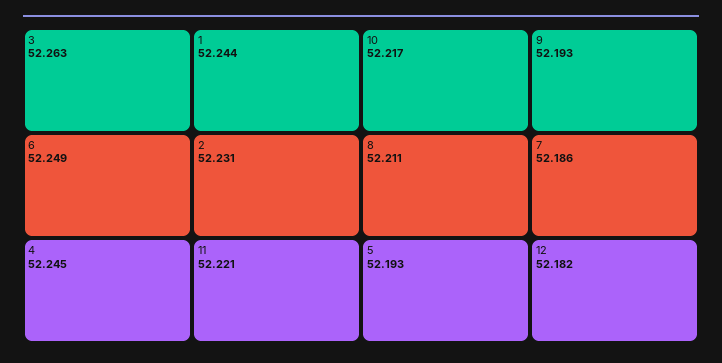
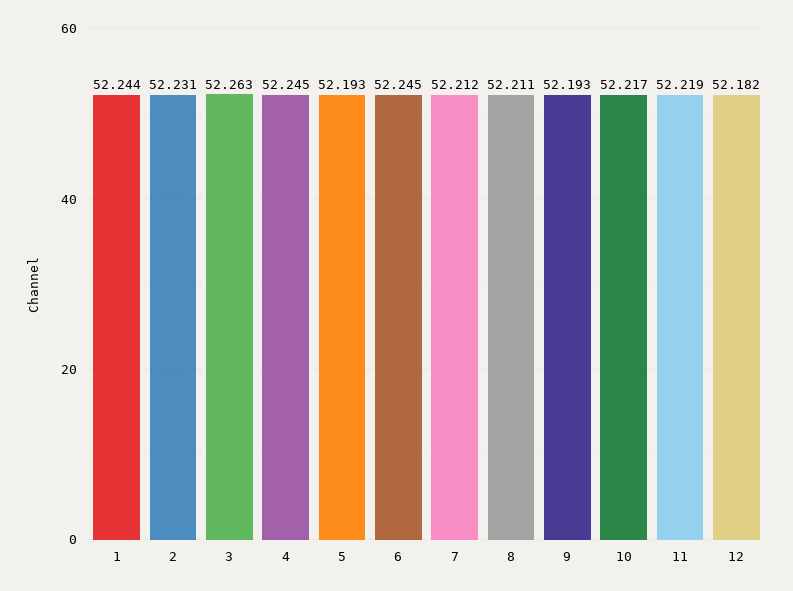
6: 52.249 -> 52.245
11: 52.221 -> 52.219
7: 52.186 -> 52.212

